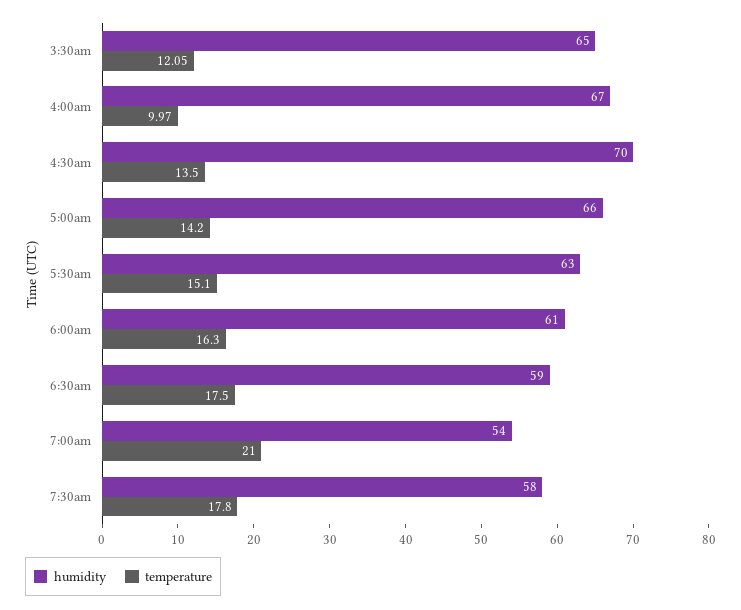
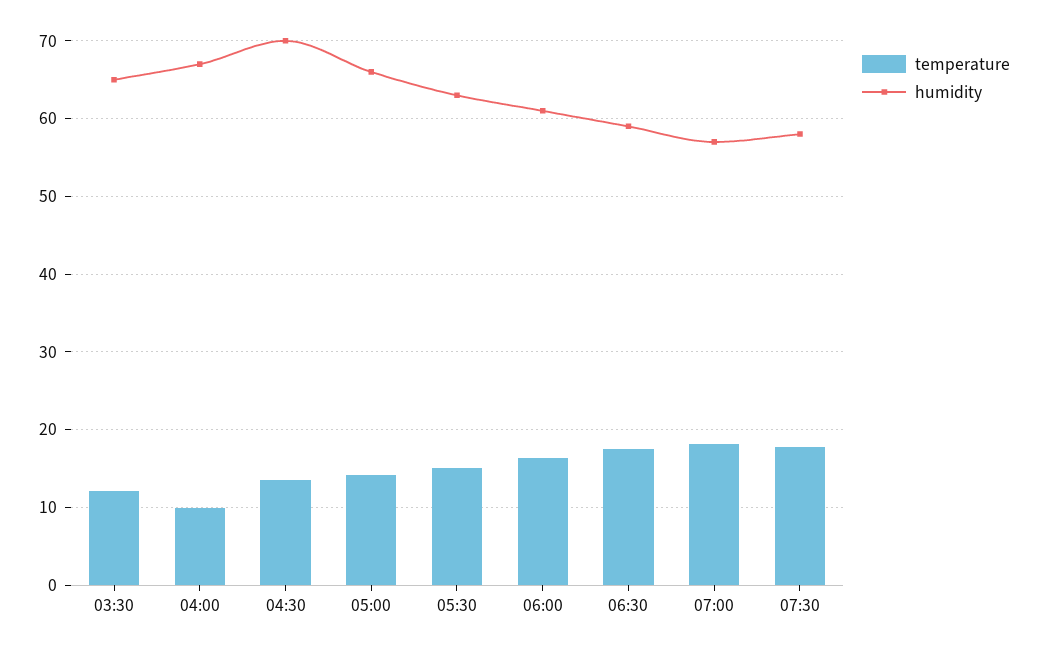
humidity, 7:00am: 54 -> 57
temperature, 7:00am: 21 -> 18

